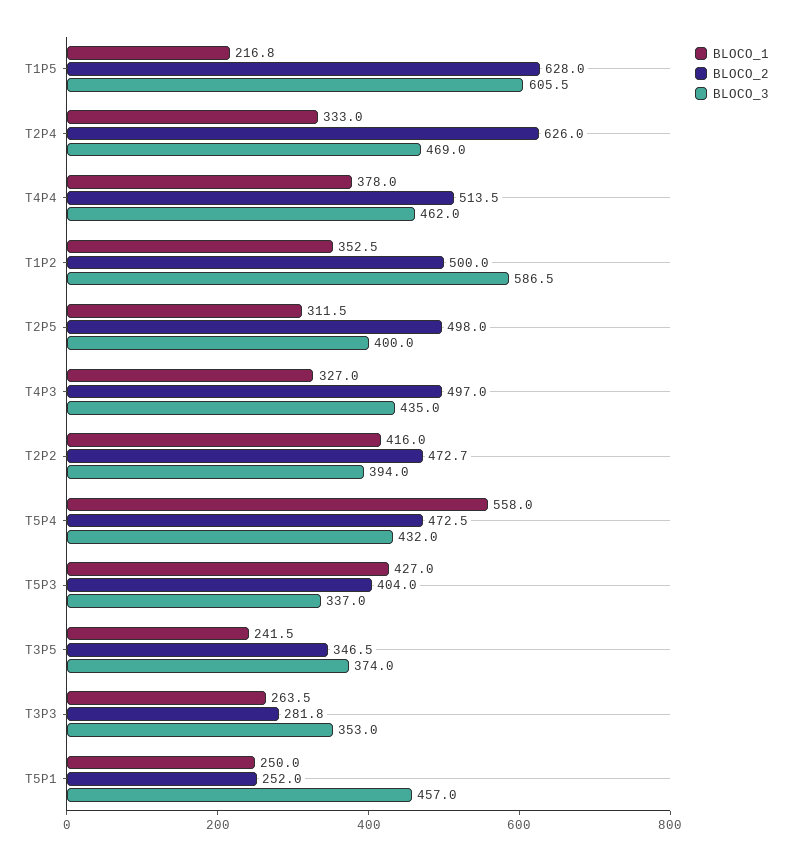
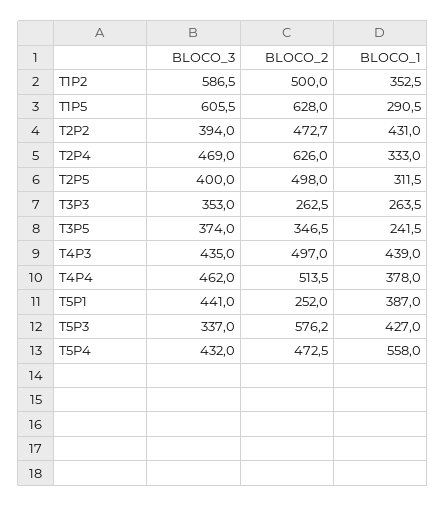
BLOCO_1, T1P5: 216.8 -> 290.5
BLOCO_1, T4P3: 327 -> 439
BLOCO_1, T2P2: 416 -> 431
BLOCO_2, T5P3: 404 -> 576.2
BLOCO_2, T3P3: 281.8 -> 262.5
BLOCO_1, T5P1: 250 -> 387
BLOCO_3, T5P1: 457 -> 441

